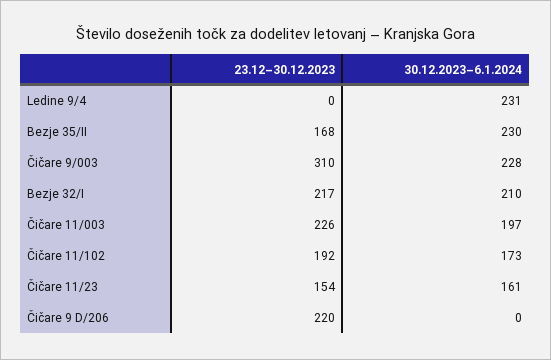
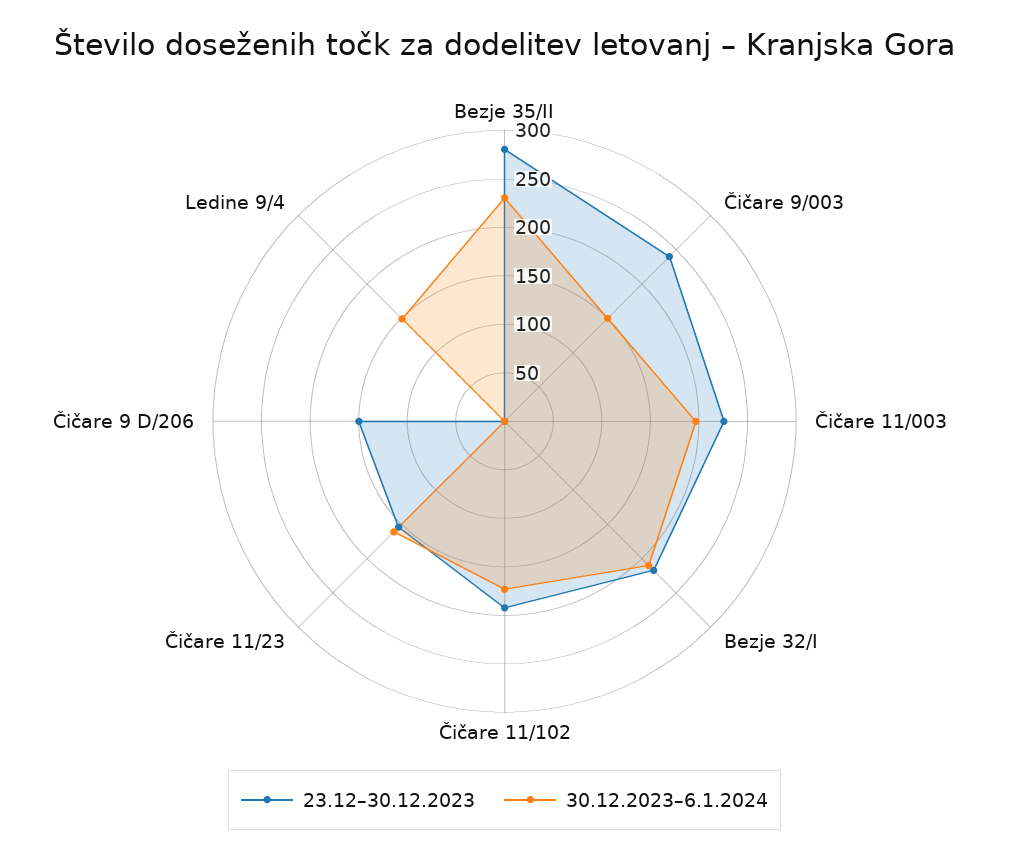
30.12.2023–6.1.2024, Ledine 9/4: 231 -> 150
23.12–30.12.2023, Bezje 35/II: 168 -> 280
23.12–30.12.2023, Čičare 9/003: 310 -> 240
30.12.2023–6.1.2024, Čičare 9/003: 228 -> 150
23.12–30.12.2023, Čičare 9 D/206: 220 -> 150

